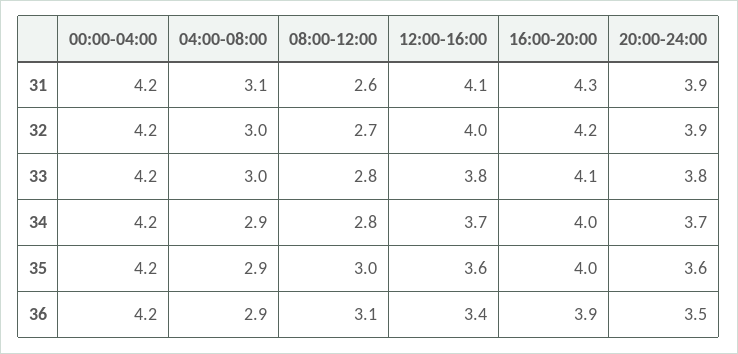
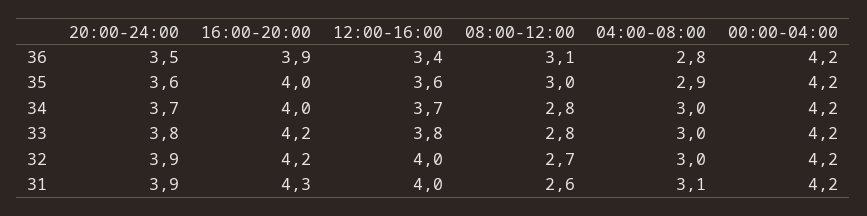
12:00-16:00, 31: 4.1 -> 4
16:00-20:00, 33: 4.1 -> 4.2
04:00-08:00, 34: 2.9 -> 3
04:00-08:00, 36: 2.9 -> 2.8

